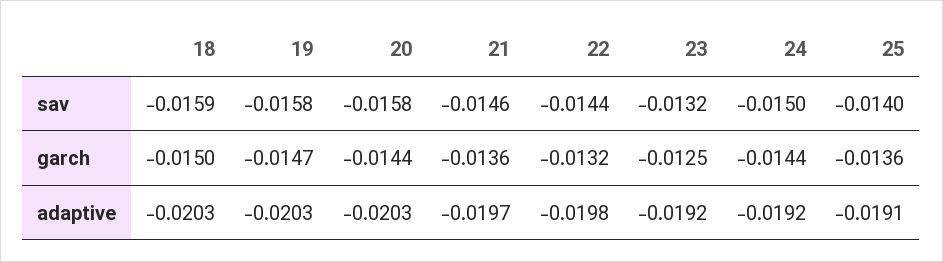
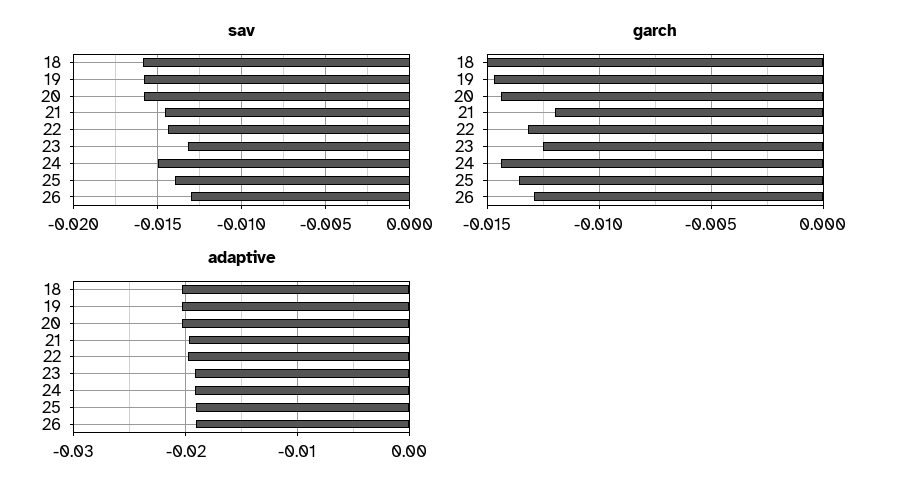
garch, 21: -0.0136 -> -0.012
sav, 26: none -> -0.013
garch, 26: none -> -0.013
adaptive, 26: none -> -0.019

